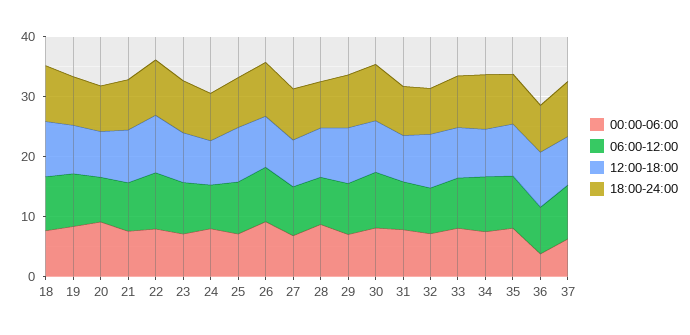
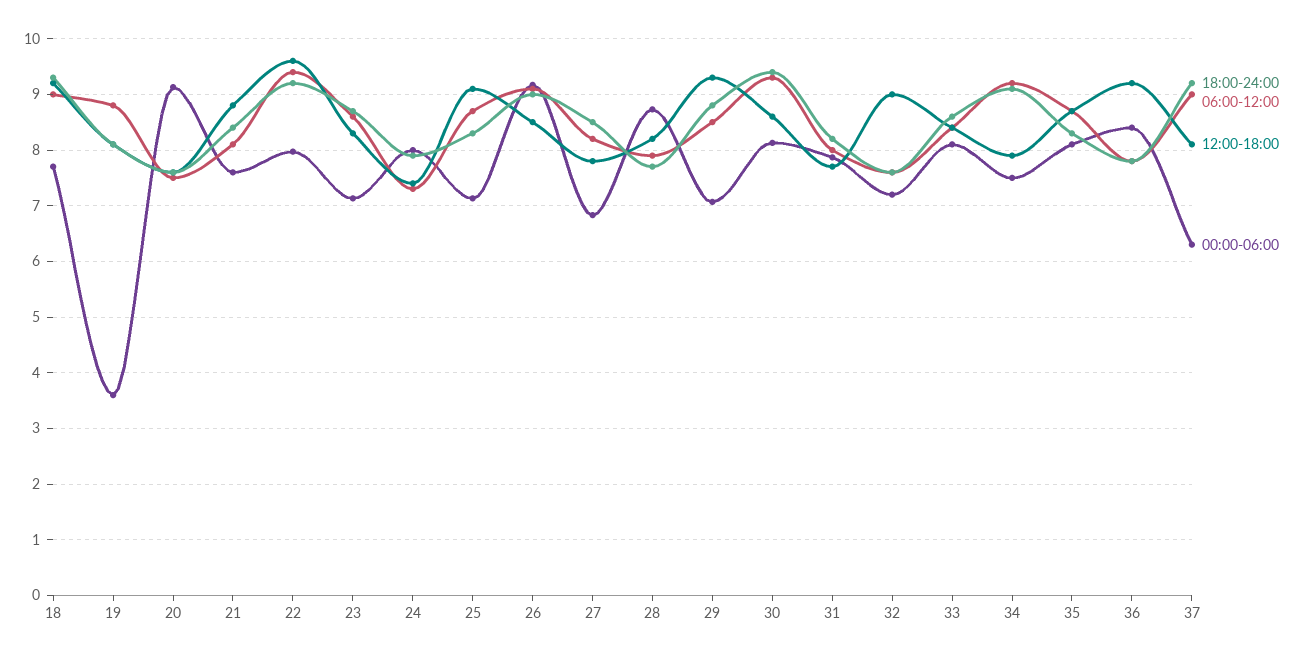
00:00-06:00, 19: 8 -> 3.6
00:00-06:00, 36: 4 -> 8.4

